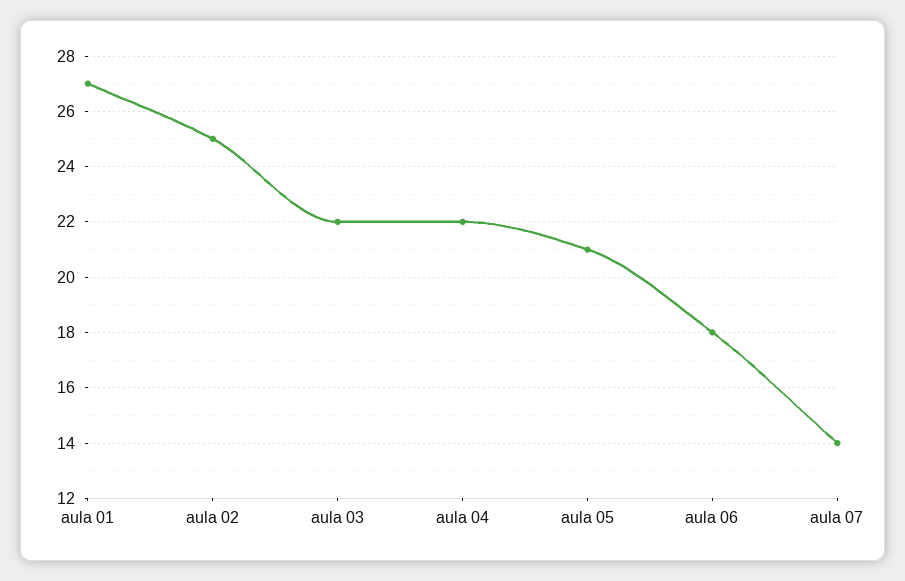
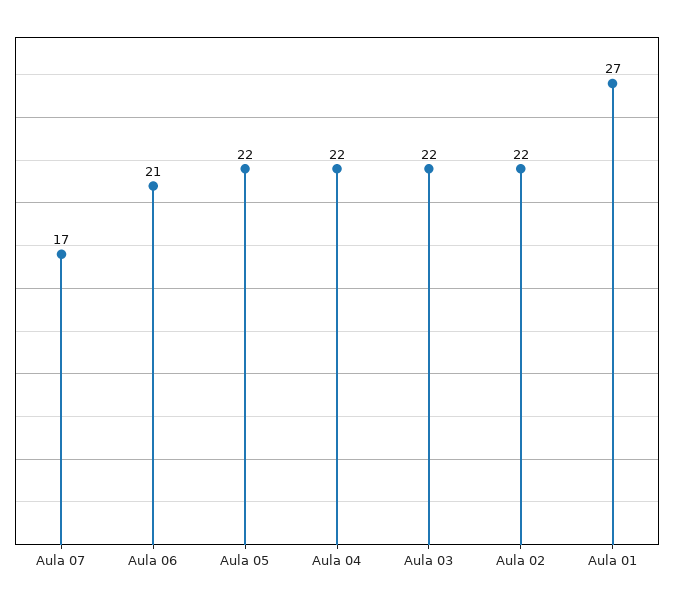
aula 02: 25 -> 22
aula 05: 21 -> 22
aula 06: 18 -> 21
aula 07: 14 -> 17

